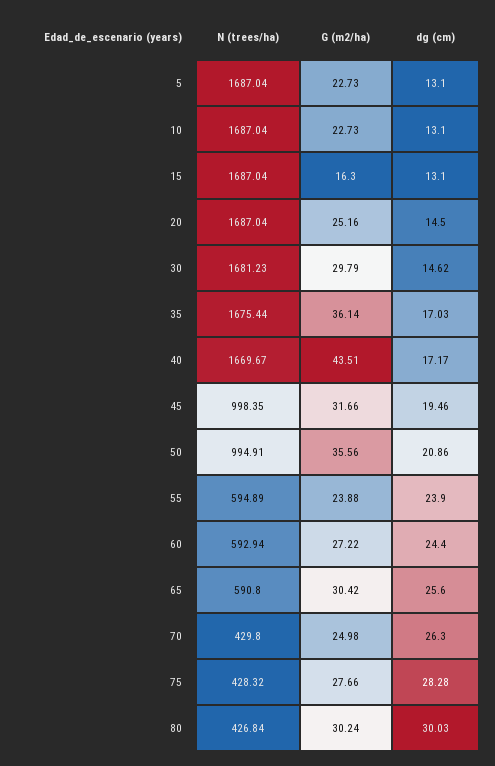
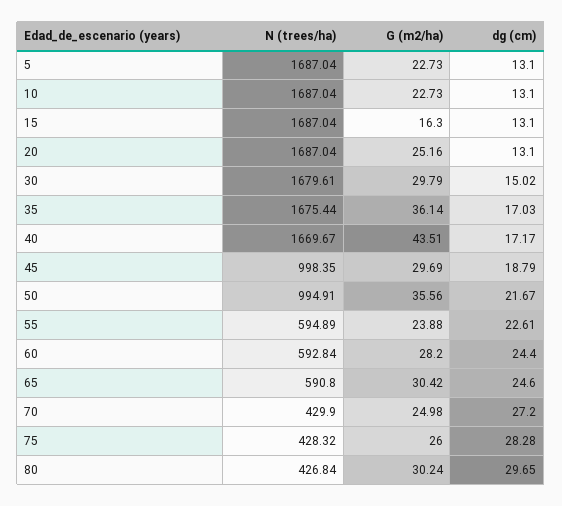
dg (cm), 20: 14.5 -> 13.1
N (trees/ha), 30: 1681.23 -> 1679.61
dg (cm), 30: 14.62 -> 15.02
G (m2/ha), 45: 31.66 -> 29.69
dg (cm), 45: 19.46 -> 18.79
dg (cm), 50: 20.86 -> 21.67
dg (cm), 55: 23.9 -> 22.61
N (trees/ha), 60: 592.94 -> 592.84
G (m2/ha), 60: 27.22 -> 28.2
dg (cm), 65: 25.6 -> 24.6
N (trees/ha), 70: 429.8 -> 429.9
dg (cm), 70: 26.3 -> 27.2
G (m2/ha), 75: 27.66 -> 26
dg (cm), 80: 30.03 -> 29.65

